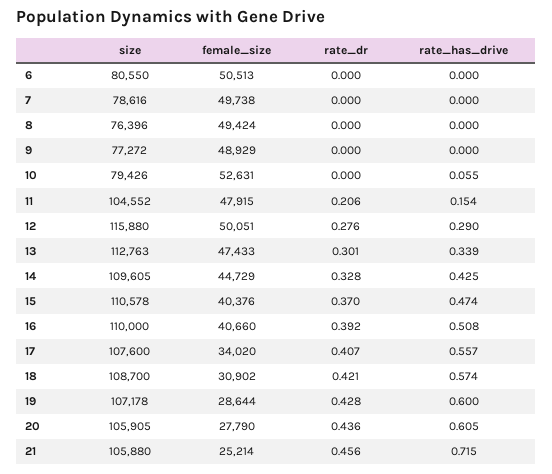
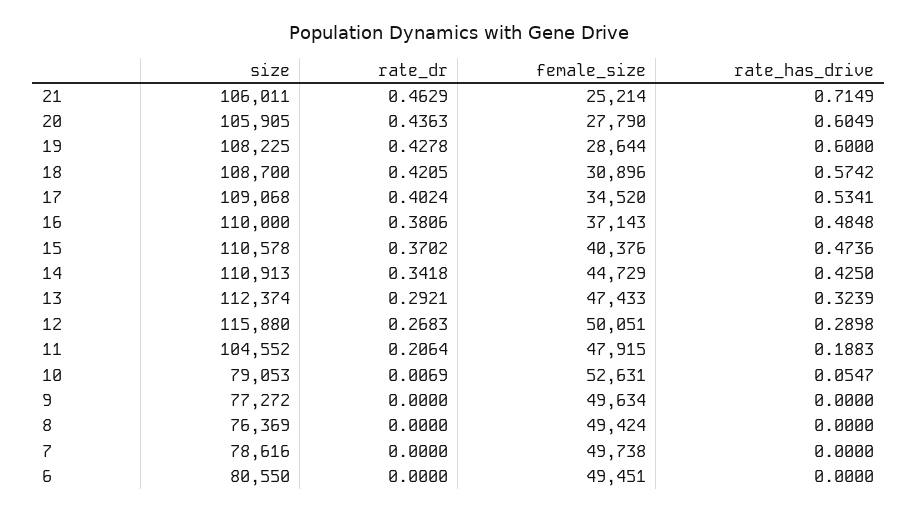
female_size, 6: 50513 -> 49451
size, 8: 76396 -> 76369
female_size, 9: 48929 -> 49634
size, 10: 79426 -> 79053
rate_dr, 10: 0 -> 0.0069
rate_has_drive, 11: 0.154 -> 0.1883
rate_dr, 12: 0.276 -> 0.2683
size, 13: 112763 -> 112374
rate_dr, 13: 0.301 -> 0.2921
rate_has_drive, 13: 0.339 -> 0.3239
size, 14: 109605 -> 110913
rate_dr, 14: 0.328 -> 0.3418
female_size, 16: 40660 -> 37143
rate_dr, 16: 0.392 -> 0.3806
rate_has_drive, 16: 0.508 -> 0.4848
size, 17: 107600 -> 109068
female_size, 17: 34020 -> 34520
rate_dr, 17: 0.407 -> 0.4024
rate_has_drive, 17: 0.557 -> 0.5341
female_size, 18: 30902 -> 30896
size, 19: 107178 -> 108225
size, 21: 105880 -> 106011
rate_dr, 21: 0.456 -> 0.4629

